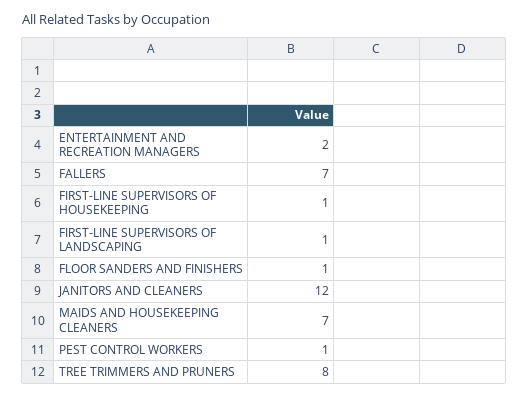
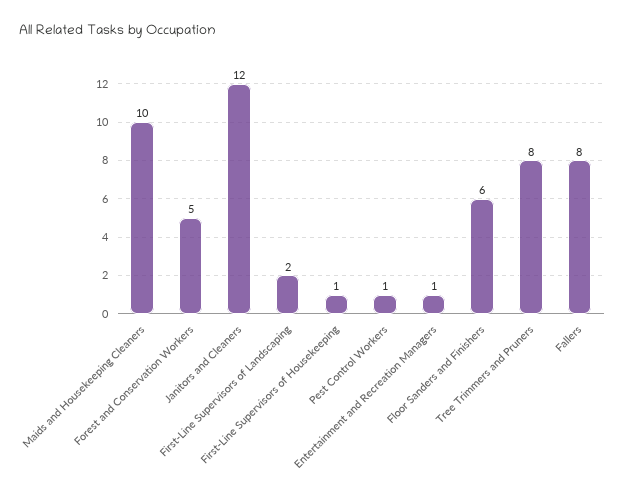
ENTERTAINMENT AND RECREATION MANAGERS: 2 -> 1
FALLERS: 7 -> 8
FIRST-LINE SUPERVISORS OF LANDSCAPING: 1 -> 2
FLOOR SANDERS AND FINISHERS: 1 -> 6
MAIDS AND HOUSEKEEPING CLEANERS: 7 -> 10
Forest and Conservation Workers: none -> 5

